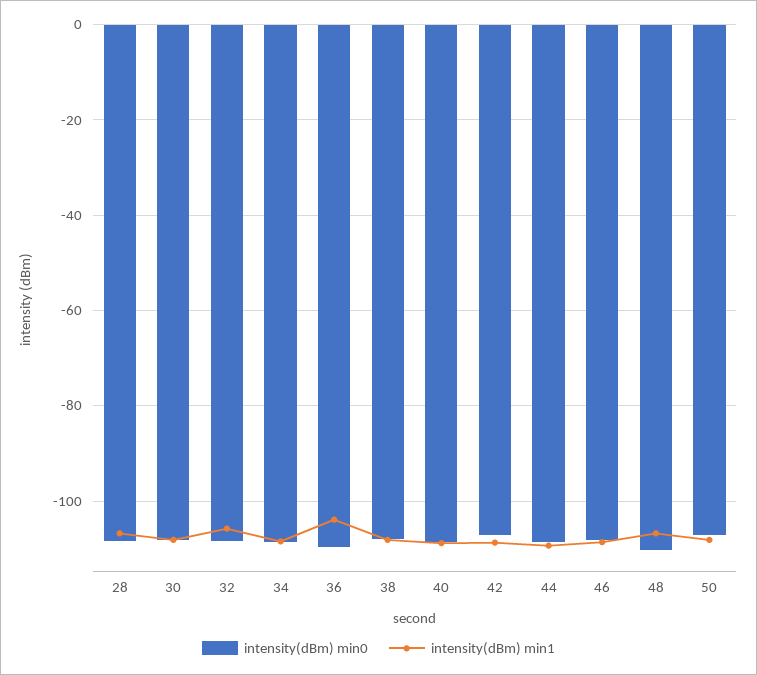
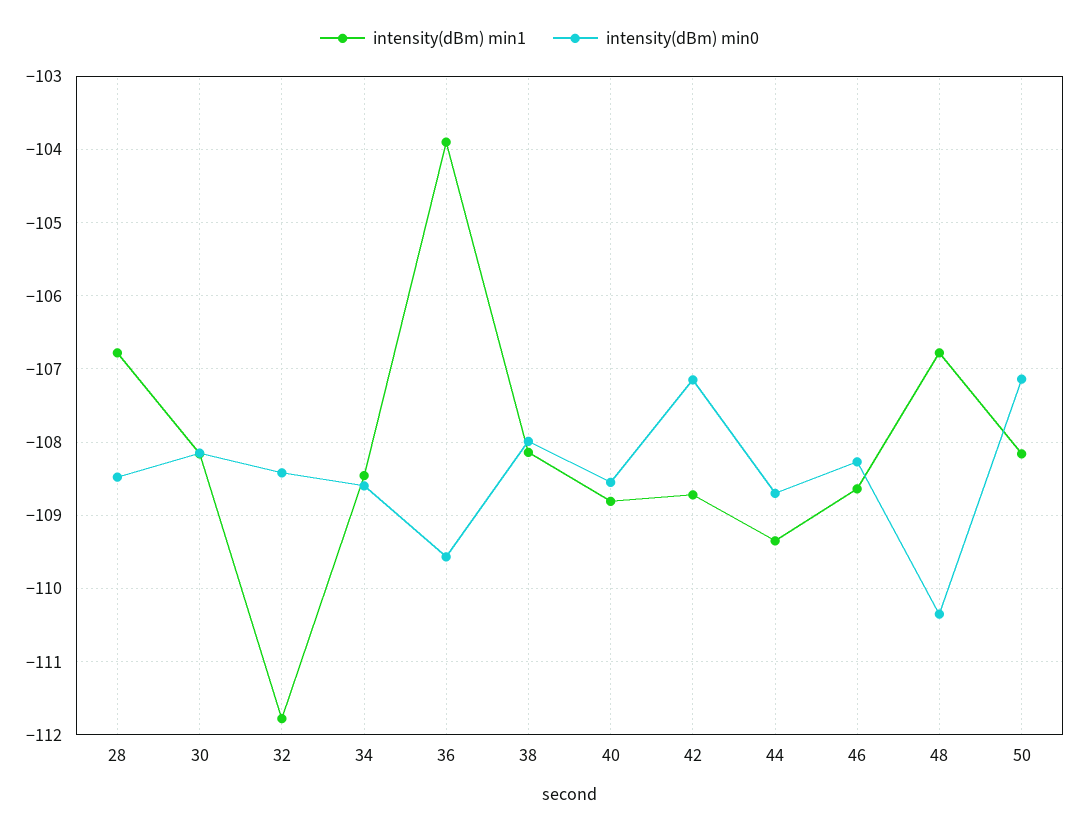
intensity(dBm) min1, 32: -106 -> -111.8

